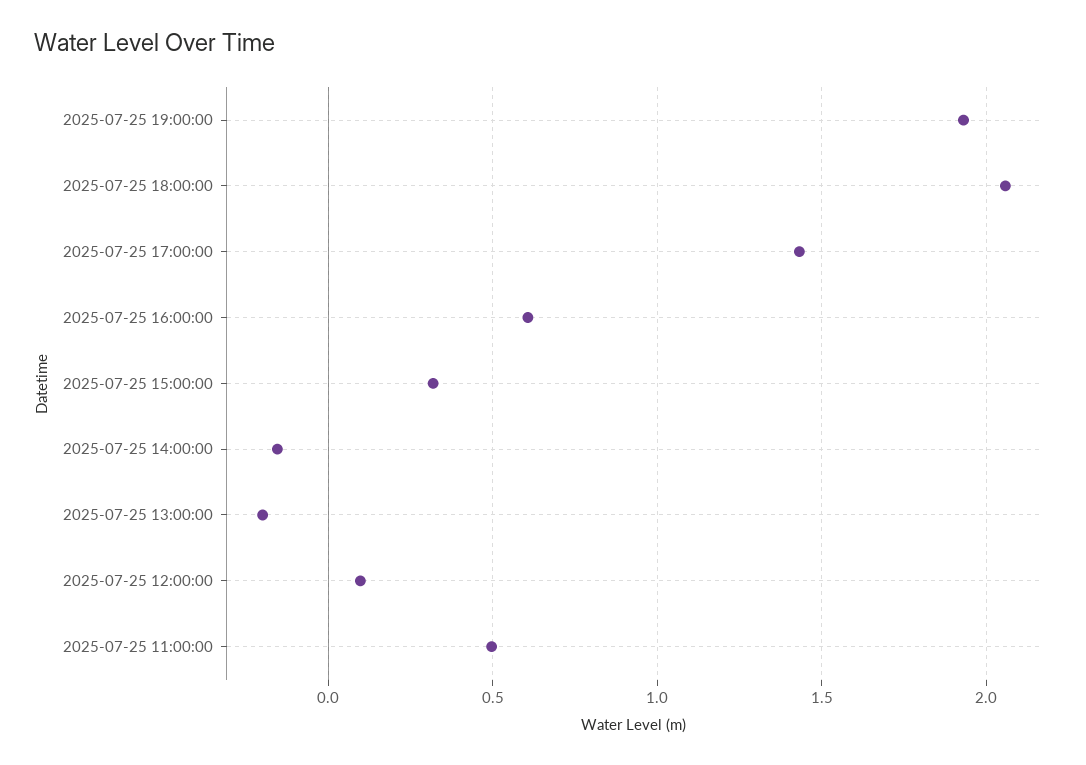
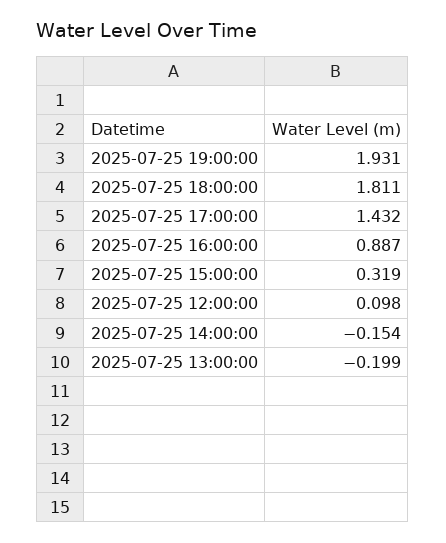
2025-07-25 18:00:00: 2.05 -> 1.811
2025-07-25 16:00:00: 0.6 -> 0.887
2025-07-25 11:00:00: 0.5 -> none

